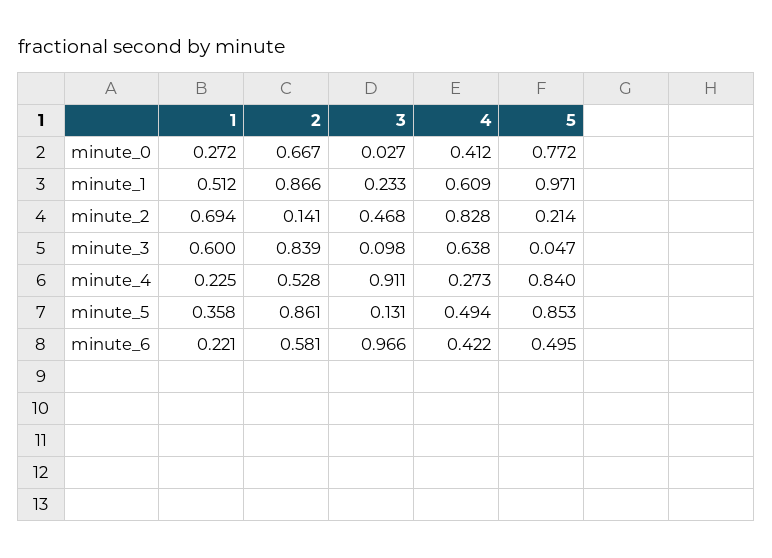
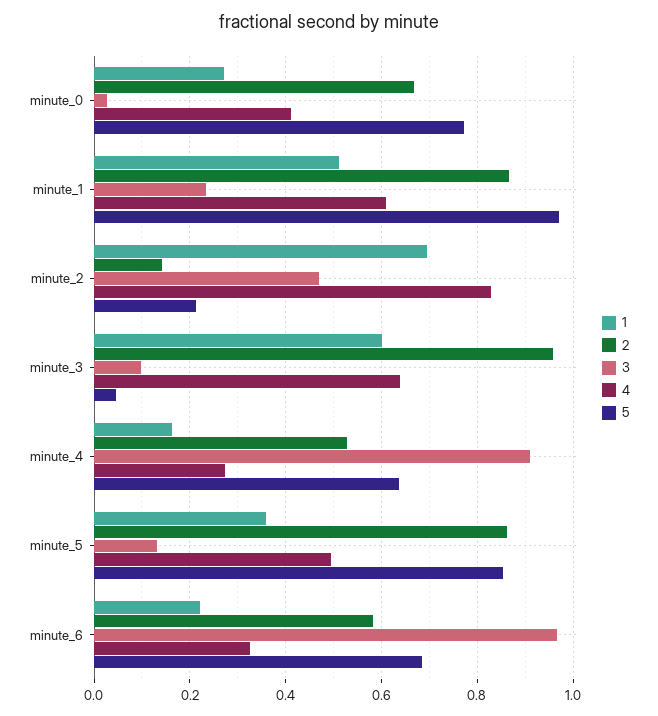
2, minute_3: 0.839 -> 0.96
1, minute_4: 0.225 -> 0.16
5, minute_4: 0.84 -> 0.64
4, minute_6: 0.422 -> 0.32
5, minute_6: 0.495 -> 0.68

